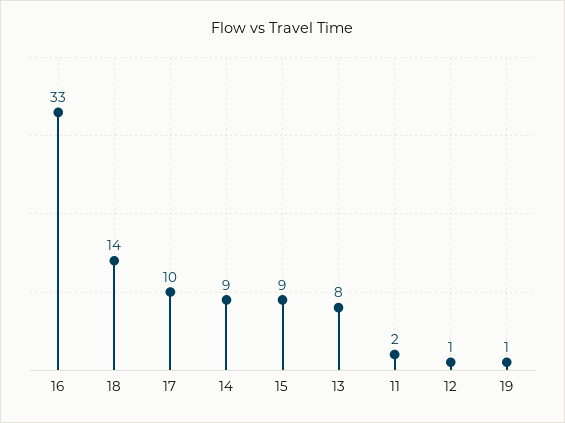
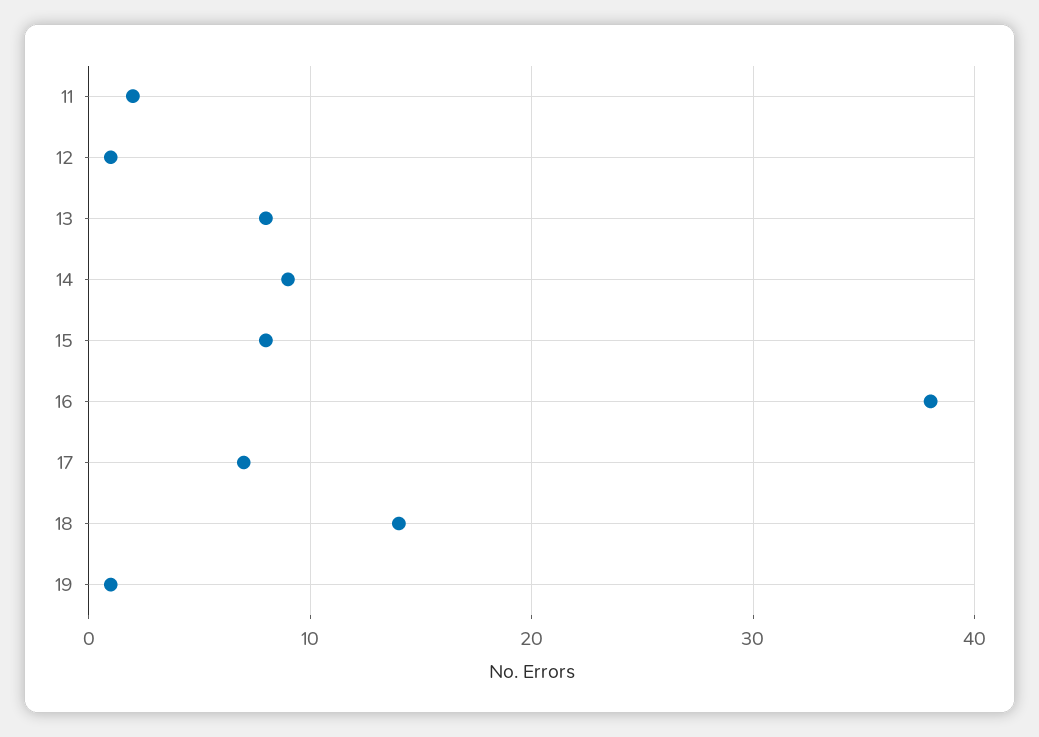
16: 33 -> 38
17: 10 -> 7
15: 9 -> 8

